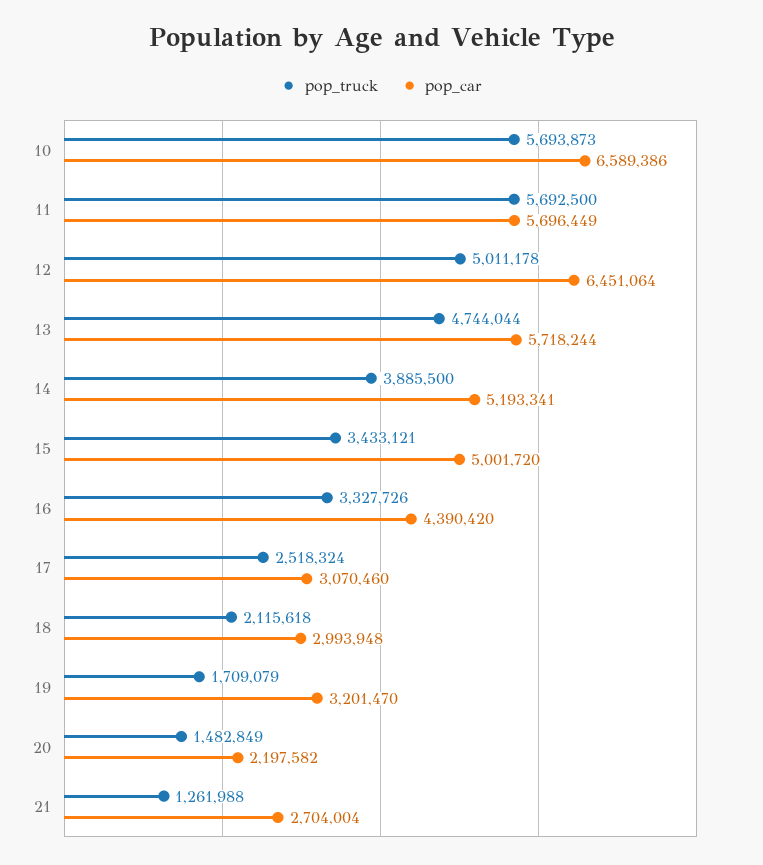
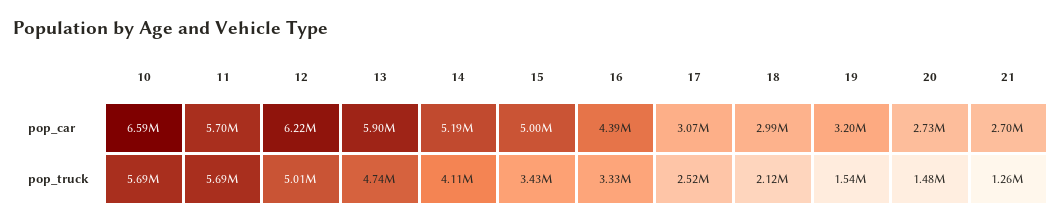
pop_car, 12: 6451064 -> 6220000
pop_car, 13: 5718244 -> 5900000
pop_truck, 14: 3885500 -> 4110000
pop_truck, 19: 1709079 -> 1540000
pop_car, 20: 2197582 -> 2730000

